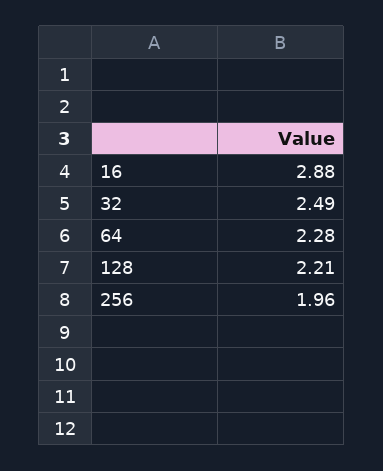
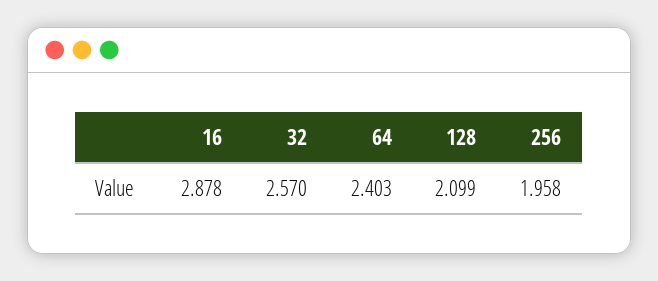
32: 2.49 -> 2.57
64: 2.28 -> 2.403
128: 2.21 -> 2.099

